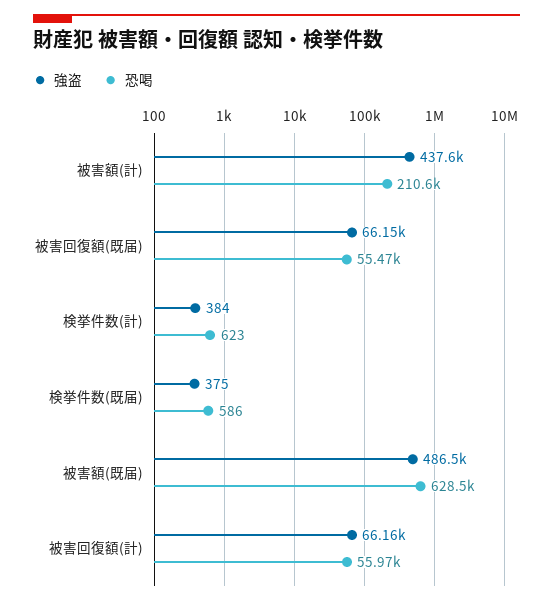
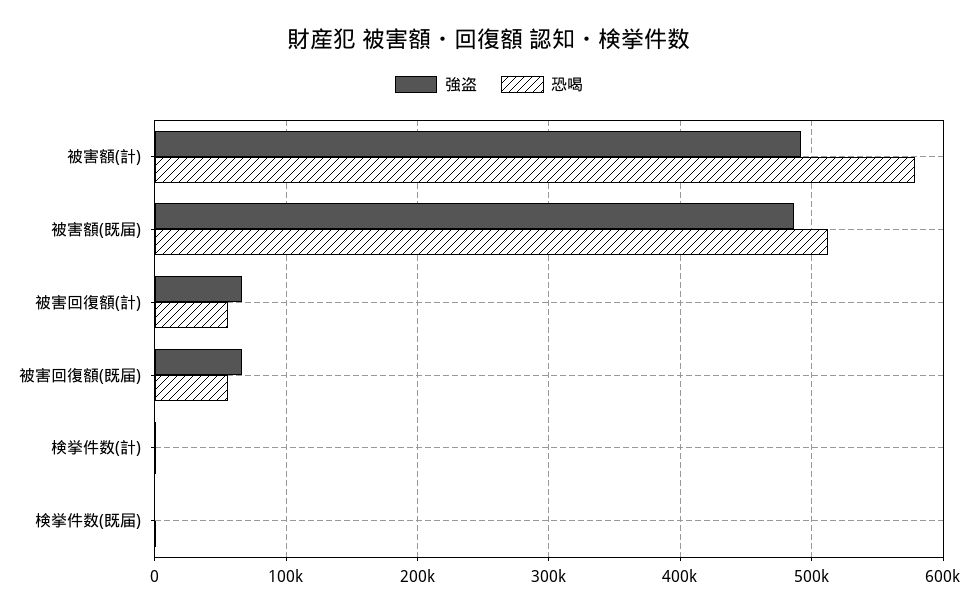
強盗, 被害額(計): 437600 -> 490000
恐喝, 被害額(計): 210600 -> 580000
恐喝, 被害額(既届): 628500 -> 510000

